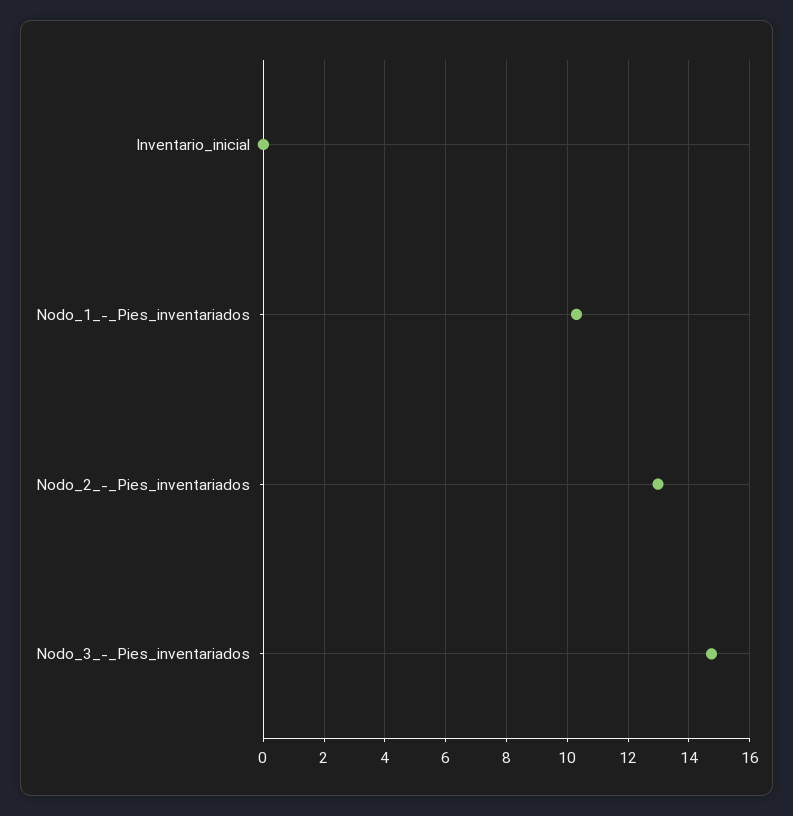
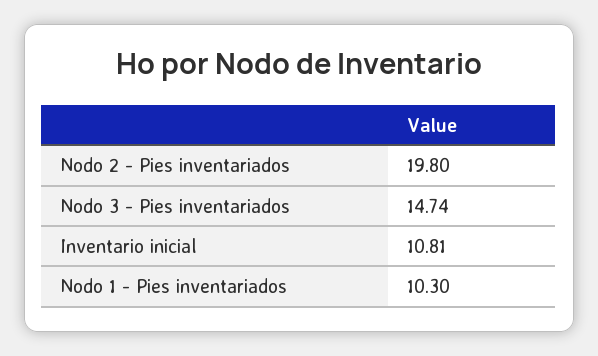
Inventario_inicial: 0 -> 10.81
Nodo_2_-_Pies_inventariados: 13 -> 19.8

